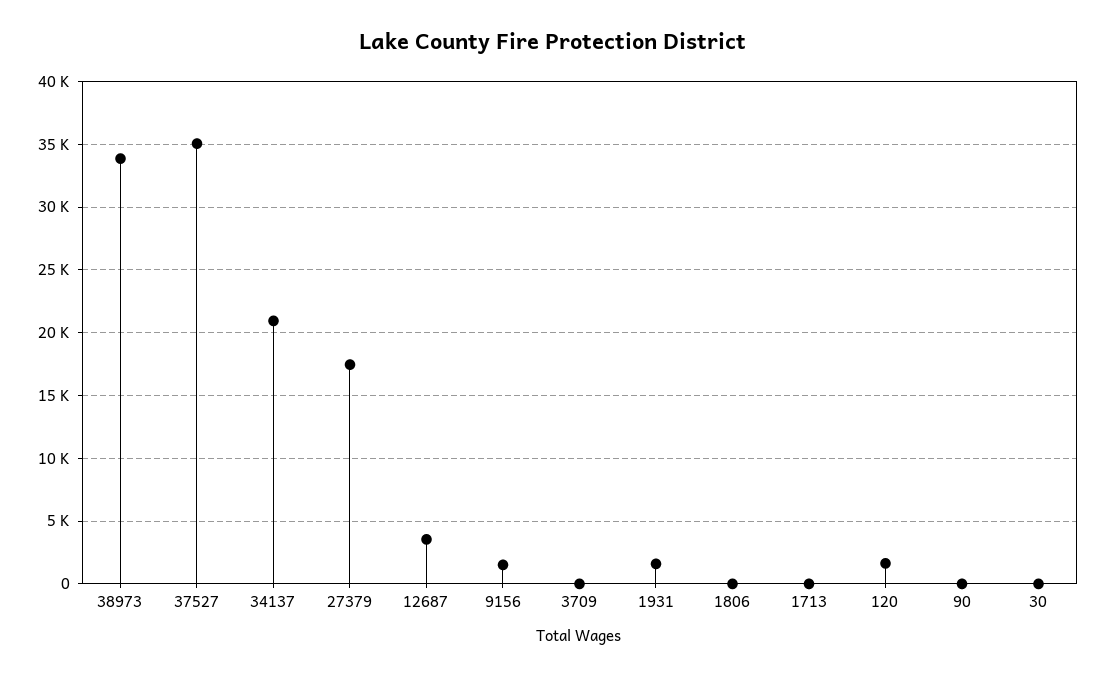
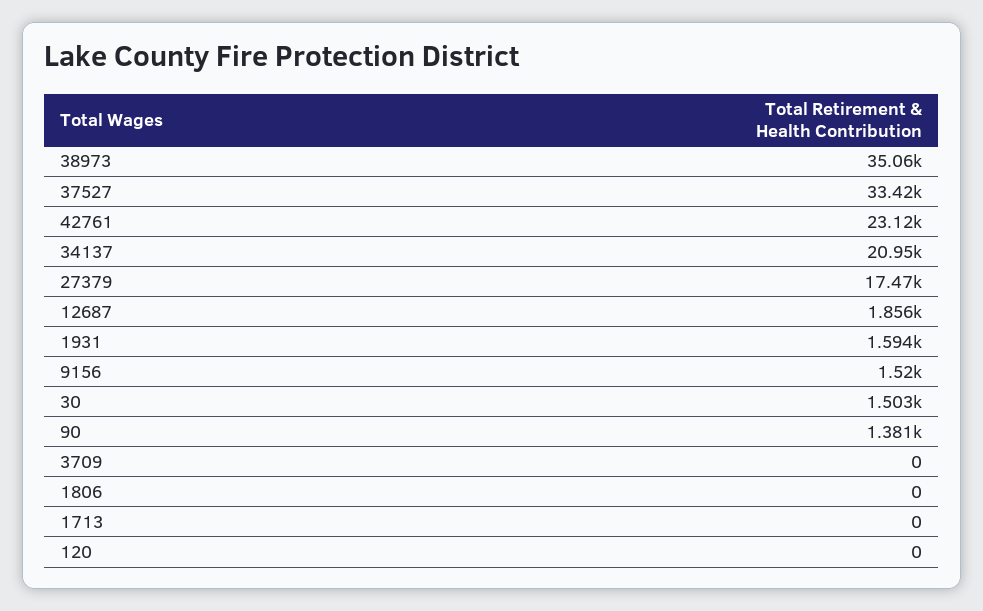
38973: 34000 -> 35060
37527: 35000 -> 33420
12687: 3500 -> 1856
120: 1500 -> 0
90: 0 -> 1381
30: 0 -> 1503
42761: none -> 23120

